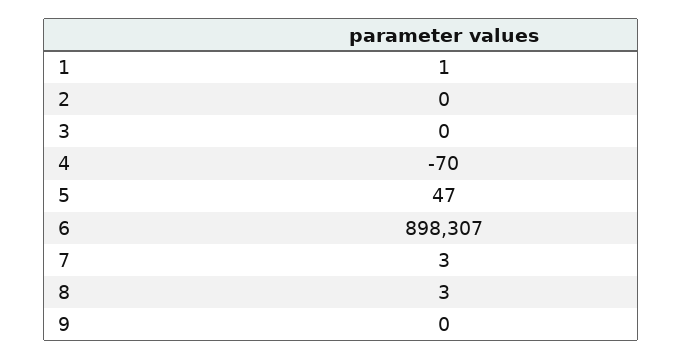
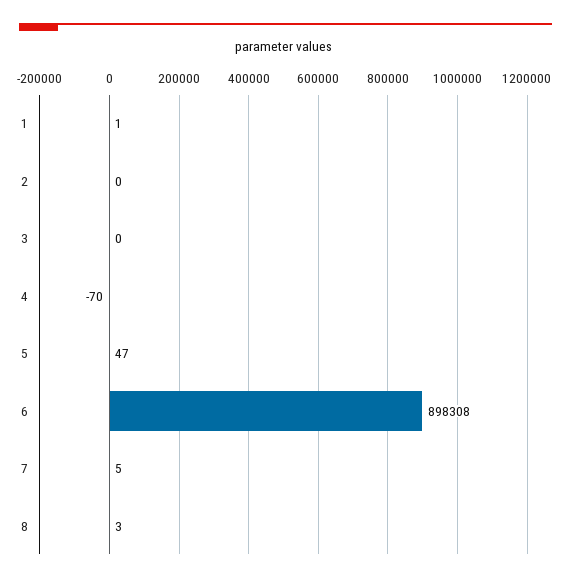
6: 898307 -> 898308
7: 3 -> 5
9: 0 -> none

